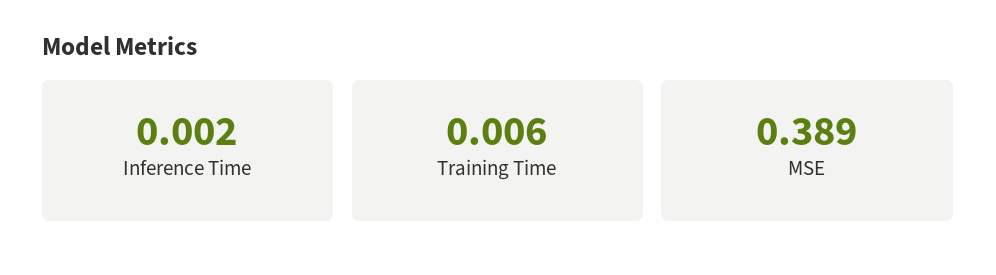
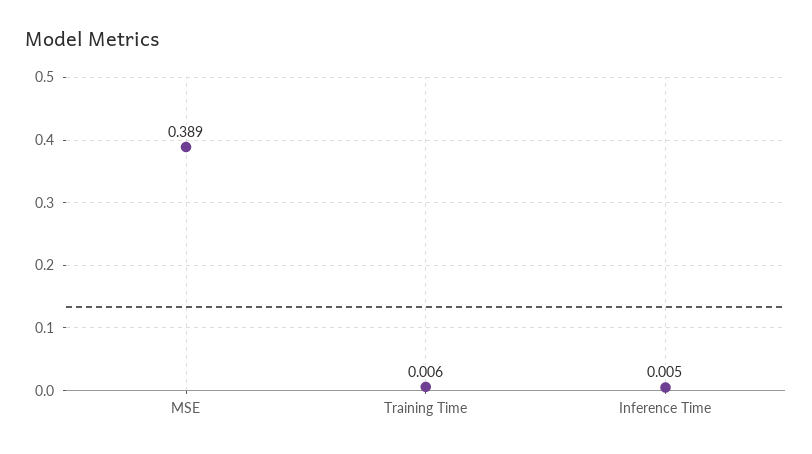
Inference Time: 0.002 -> 0.005

